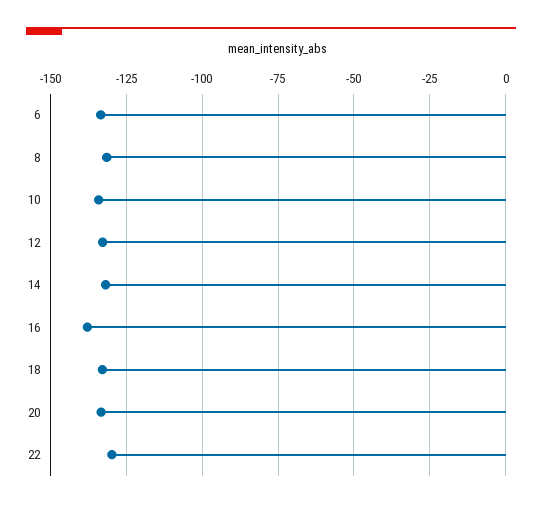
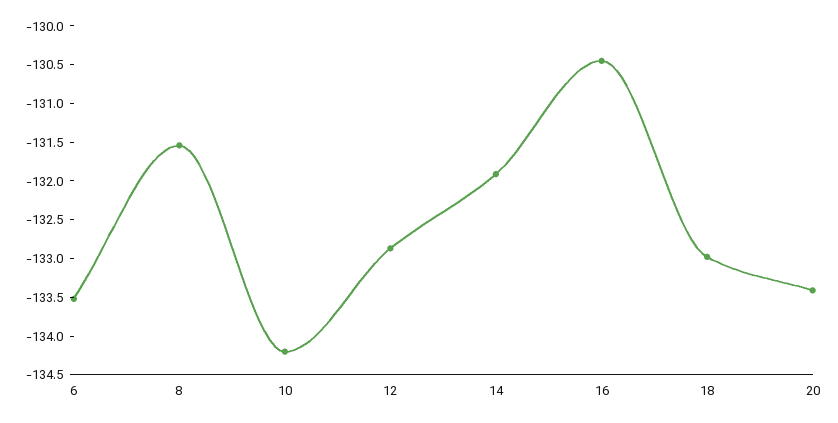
16: -137.5 -> -130.5
22: -130 -> none

